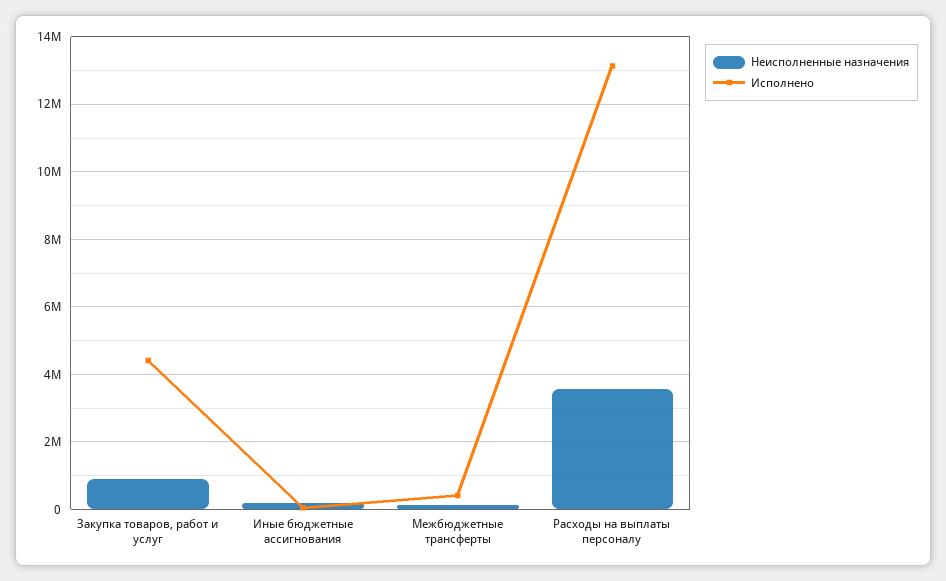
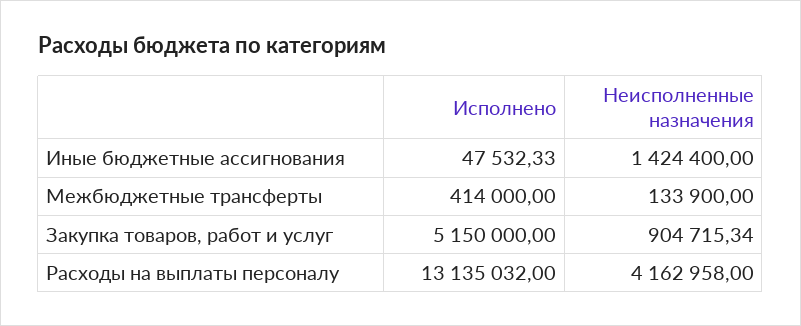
Исполнено, Закупка товаров, работ и услуг: 4400000 -> 5150000
Неисполненные назначения, Иные бюджетные ассигнования: 200000 -> 1424400
Неисполненные назначения, Расходы на выплаты персоналу: 3600000 -> 4162958

